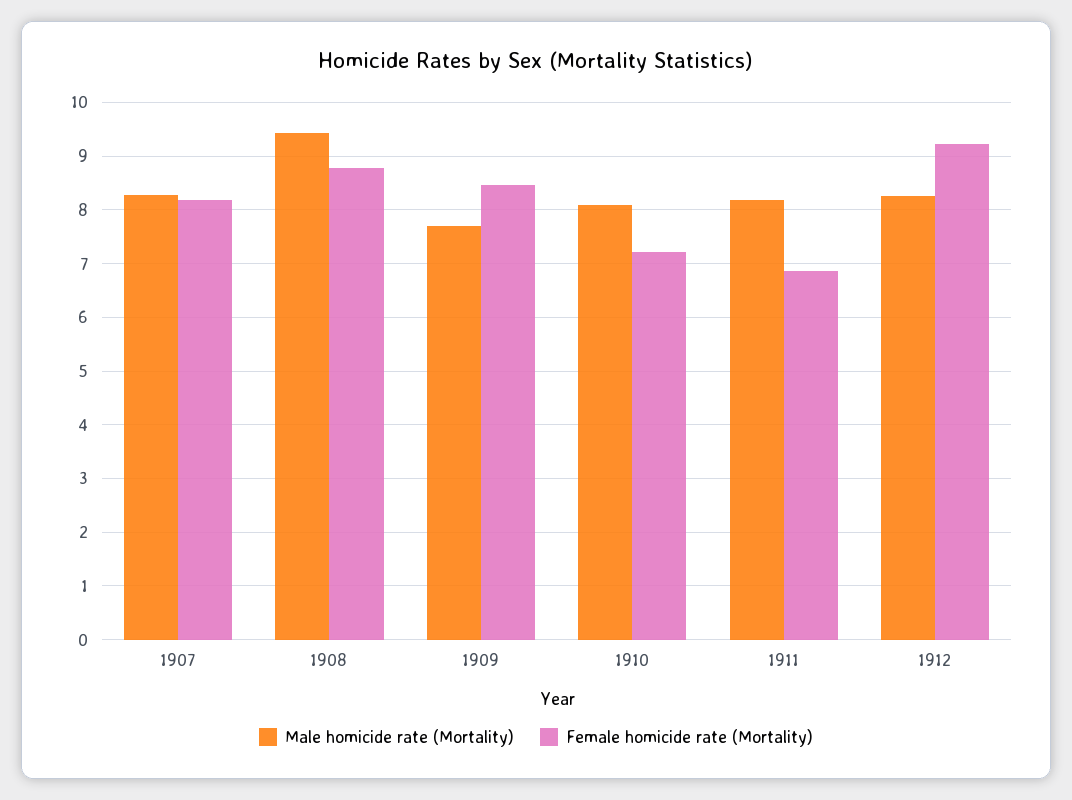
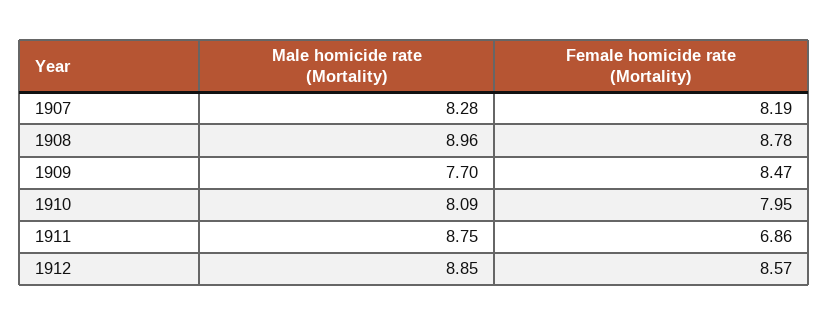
Male homicide rate (Mortality), 1908: 9.4 -> 8.96
Female homicide rate (Mortality), 1910: 7.2 -> 7.95
Male homicide rate (Mortality), 1911: 8.2 -> 8.75
Male homicide rate (Mortality), 1912: 8.2 -> 8.85
Female homicide rate (Mortality), 1912: 9.2 -> 8.57

